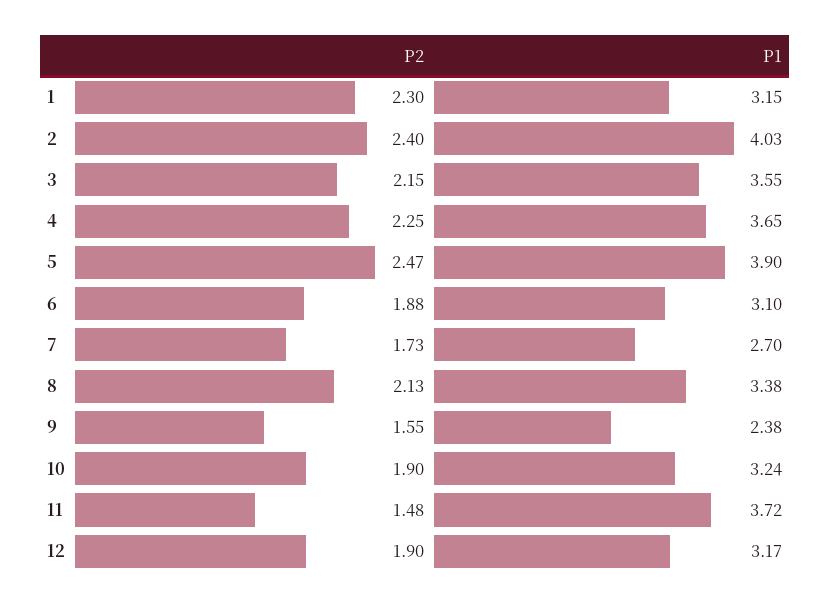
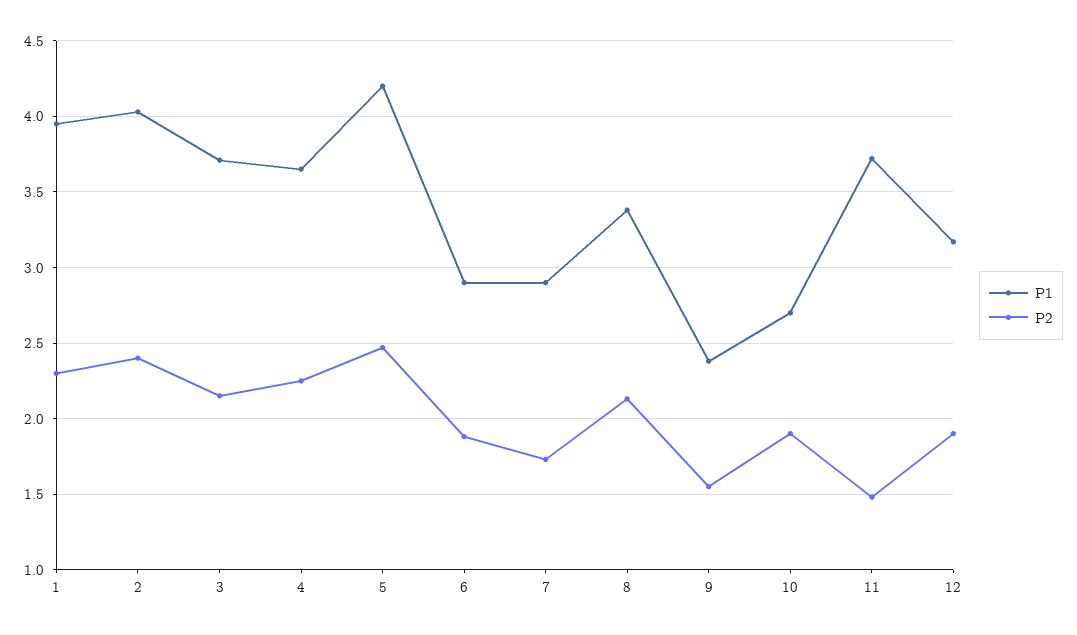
P1, 1: 3.15 -> 3.95
P1, 3: 3.55 -> 3.7
P1, 5: 3.9 -> 4.2
P1, 6: 3.1 -> 2.9
P1, 7: 2.7 -> 2.9
P1, 10: 3.24 -> 2.7

